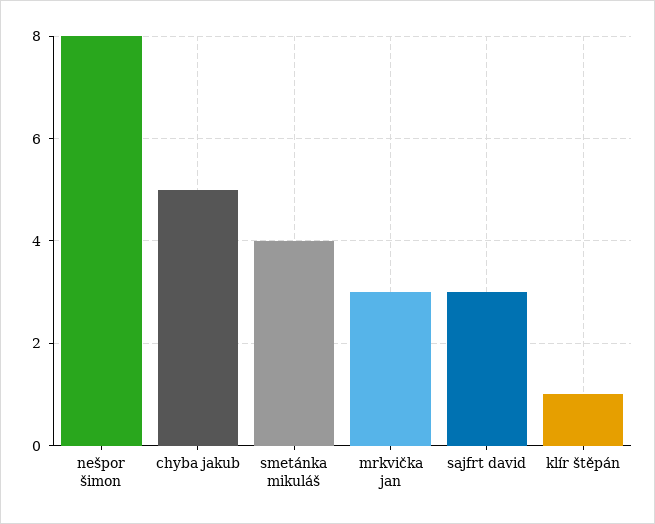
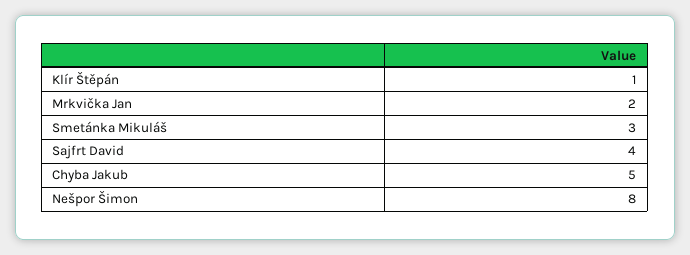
smetánka mikuláš: 4 -> 3
mrkvička jan: 3 -> 2
sajfrt david: 3 -> 4

